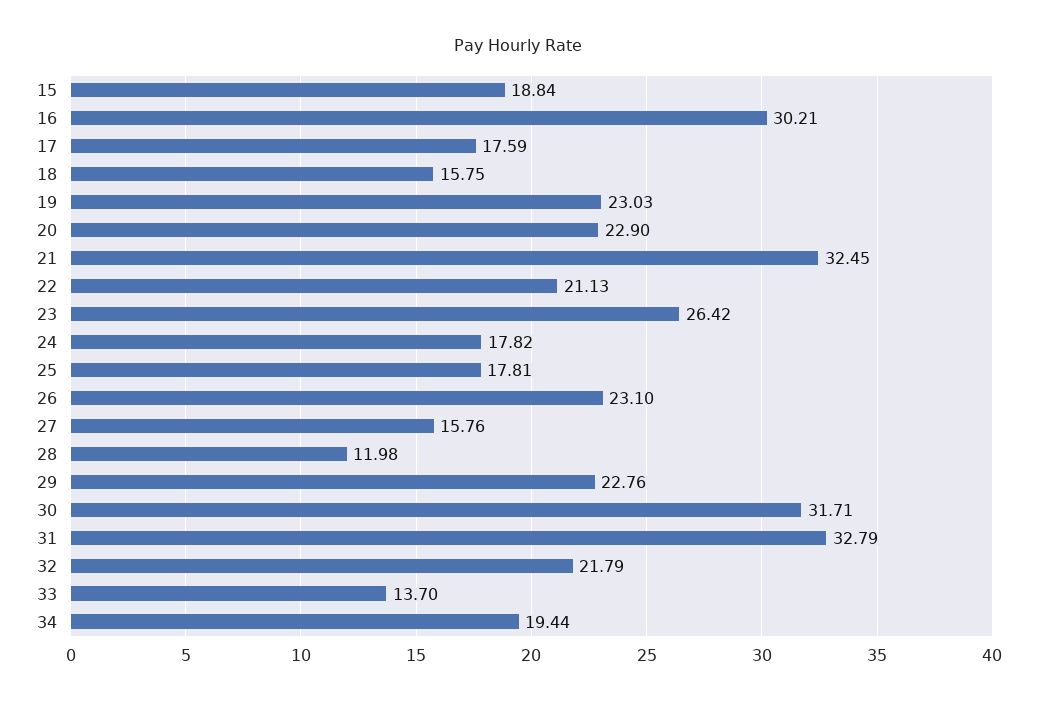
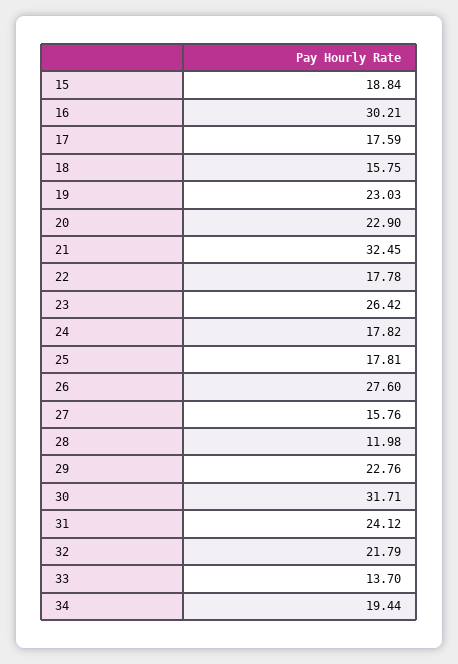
22: 21.13 -> 17.78
26: 23.1 -> 27.6
31: 32.79 -> 24.12

